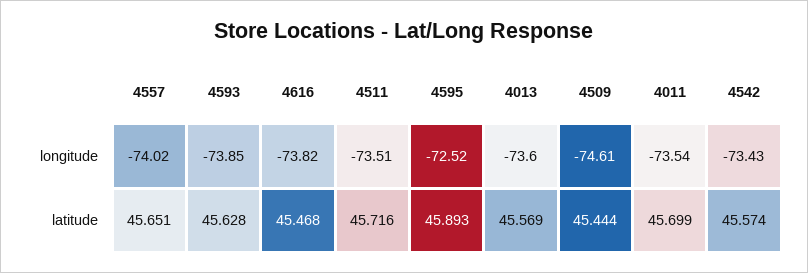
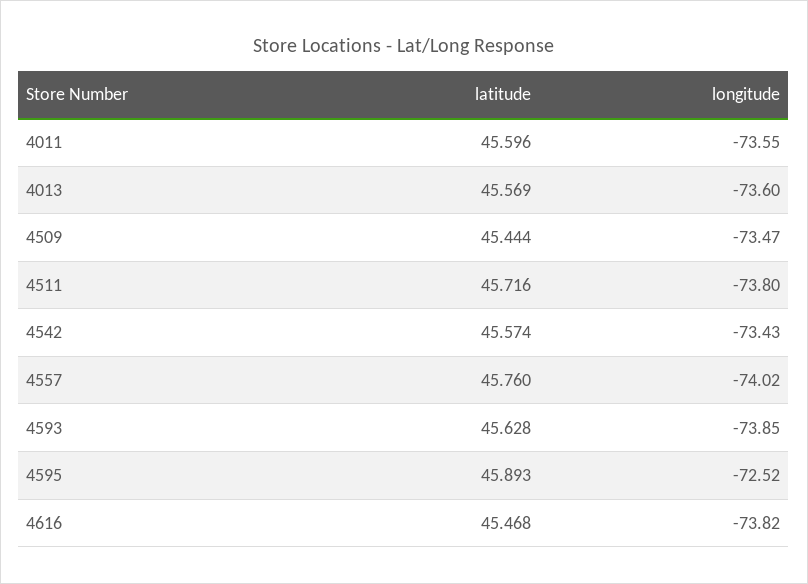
4511, longitude: -73.51 -> -73.8
4509, longitude: -74.61 -> -73.47
4011, longitude: -73.54 -> -73.55
4557, latitude: 45.651 -> 45.76
4011, latitude: 45.699 -> 45.596

